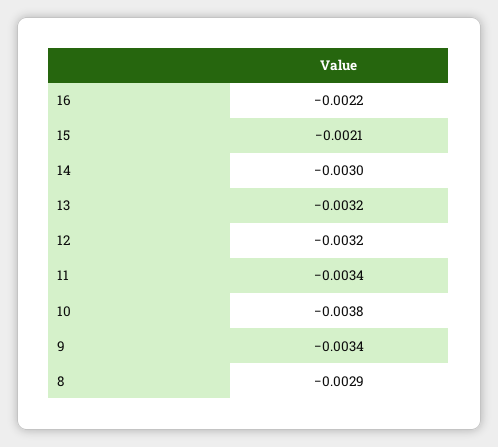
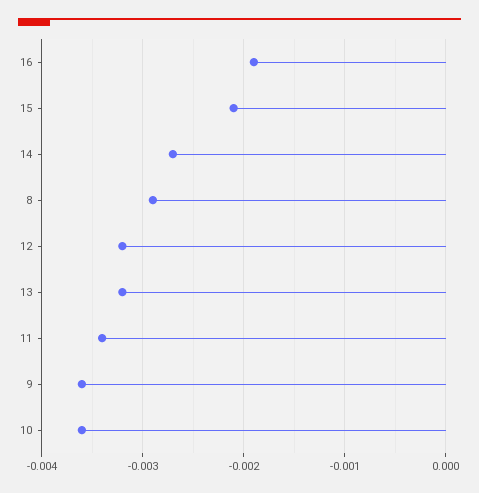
16: -0.0022 -> -0.0019
14: -0.003 -> -0.0027
10: -0.0038 -> -0.0036
9: -0.0034 -> -0.0036

